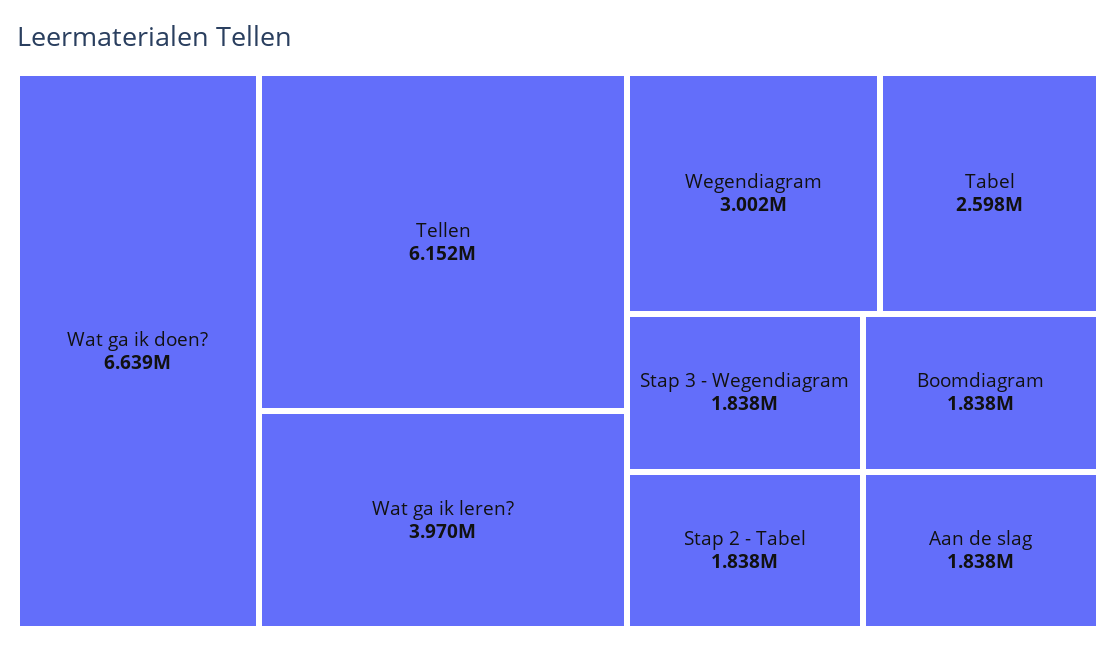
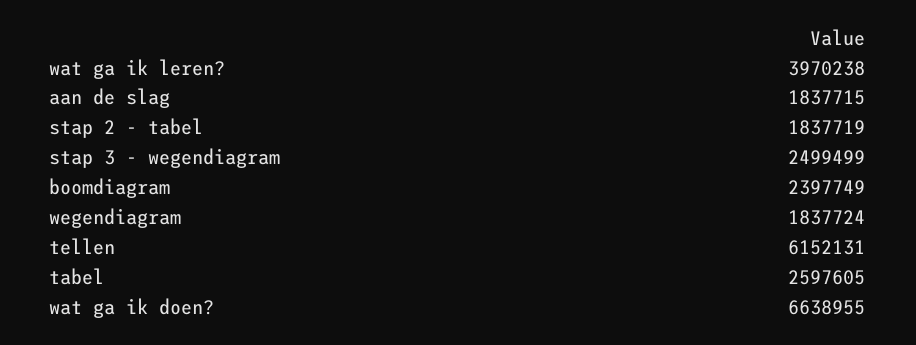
Wegendiagram: 3002000 -> 1837724
Stap 3 - Wegendiagram: 1838000 -> 2499499
Boomdiagram: 1838000 -> 2397749

